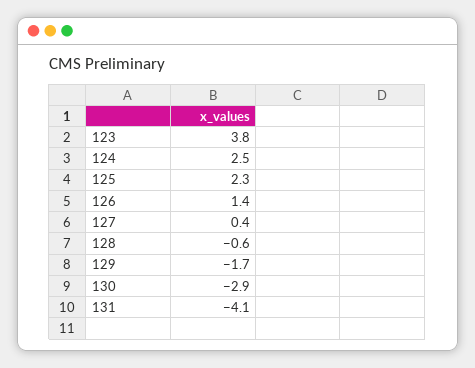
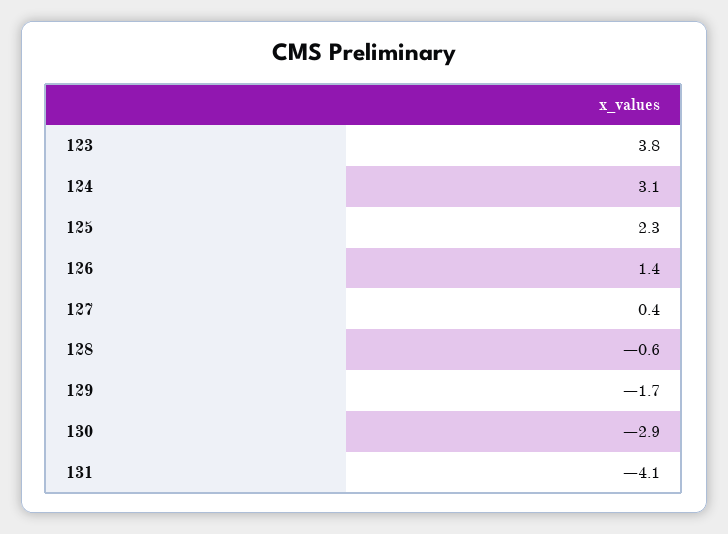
124: 2.5 -> 3.1

